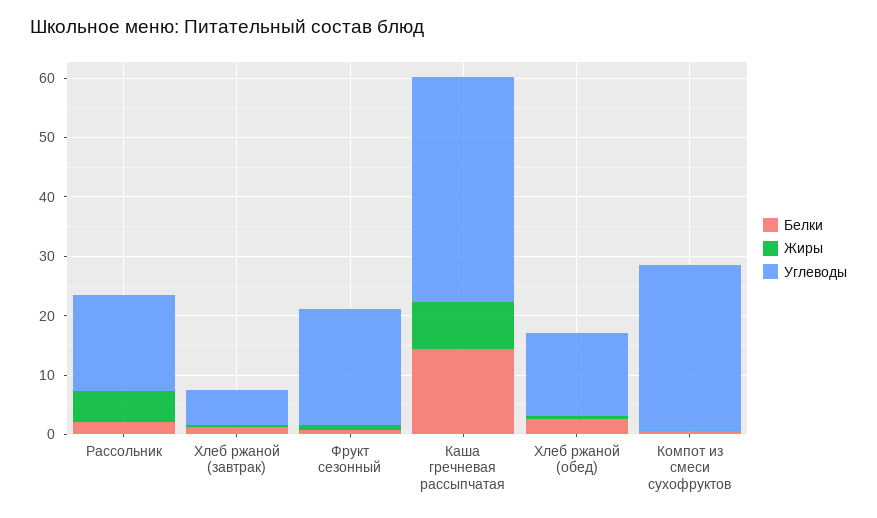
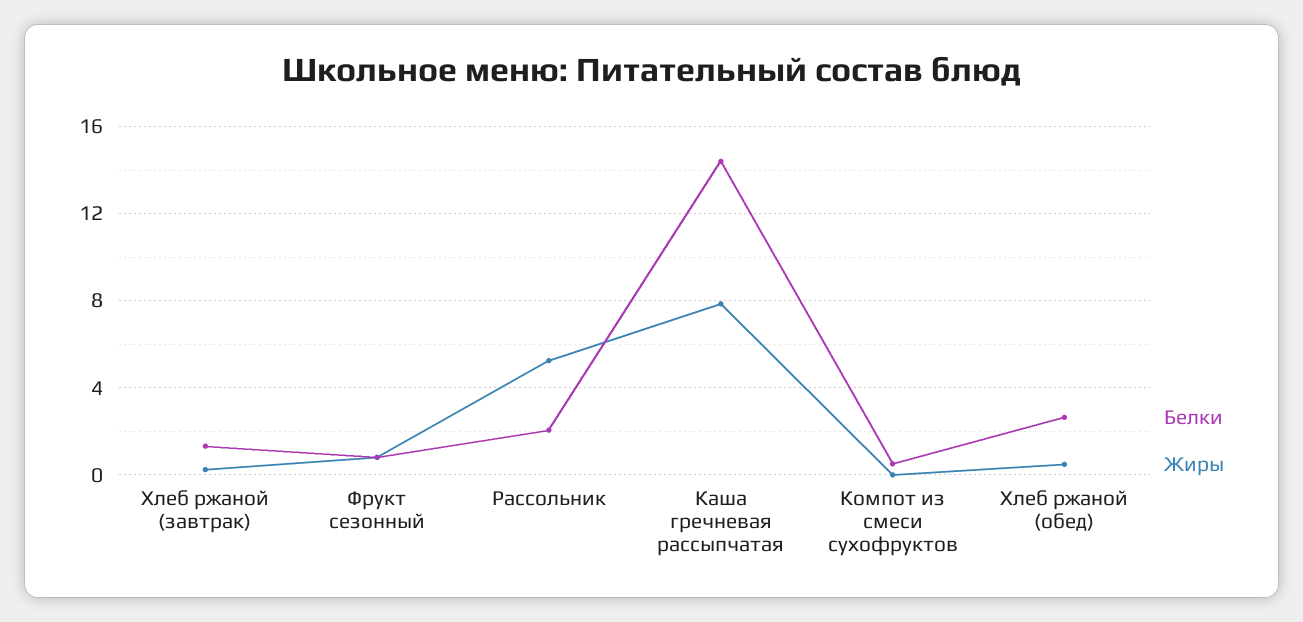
Углеводы, Рассольник: 16 -> none
Углеводы, Хлеб ржаной (завтрак): 6 -> none
Углеводы, Фрукт сезонный: 20 -> none
Углеводы, Каша гречневая рассыпчатая: 38 -> none
Углеводы, Хлеб ржаной (обед): 14 -> none
Углеводы, Компот из смеси сухофруктов: 28 -> none

